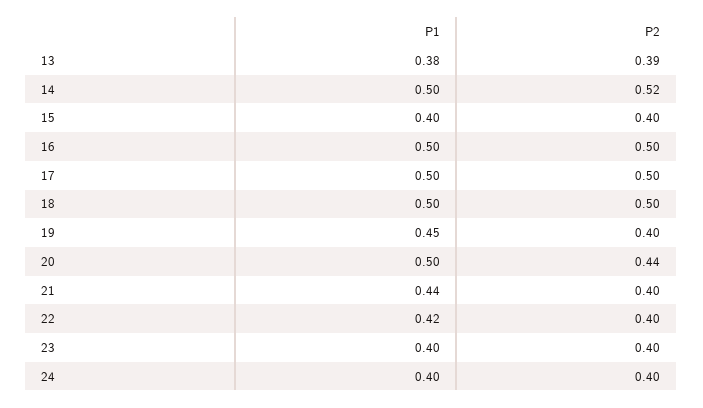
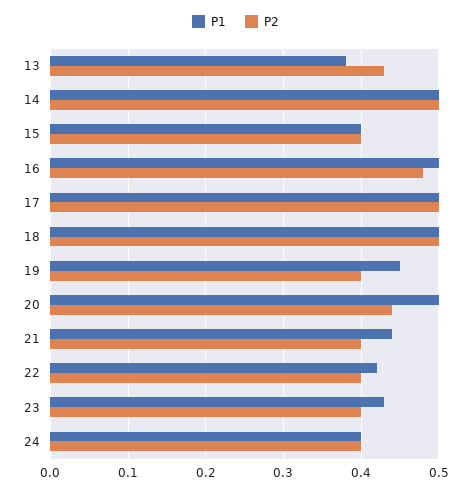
P2, 13: 0.39 -> 0.43
P2, 14: 0.52 -> 0.5
P2, 16: 0.5 -> 0.48
P1, 23: 0.4 -> 0.43

